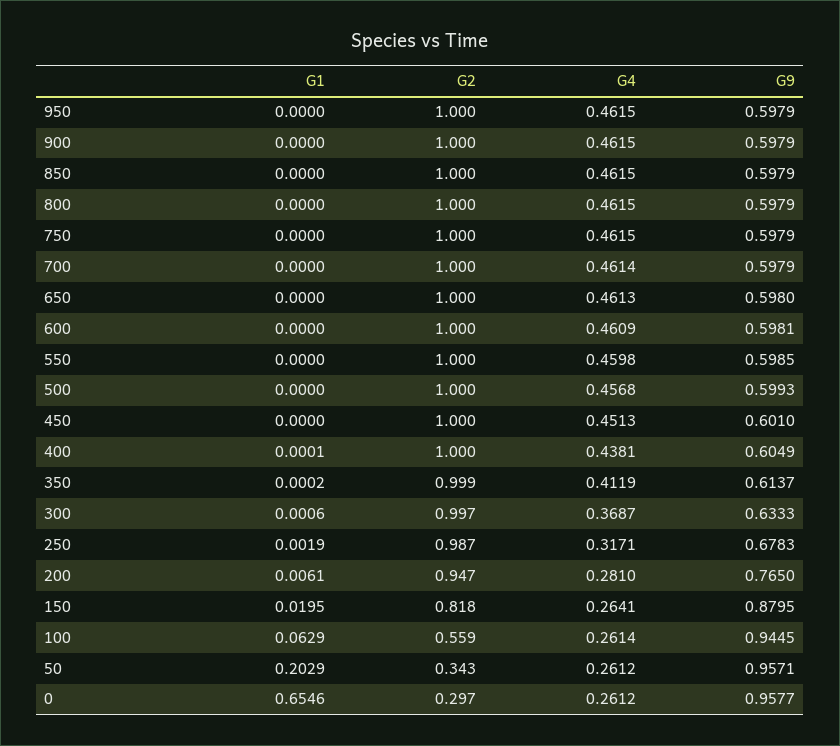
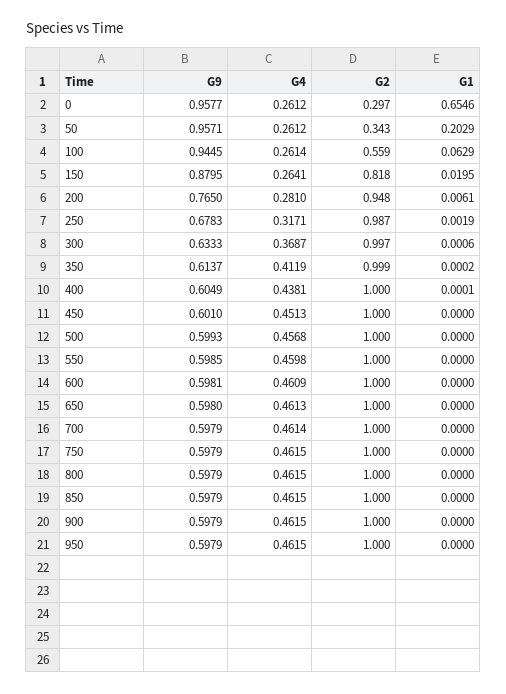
G2, 200: 0.947 -> 0.948

